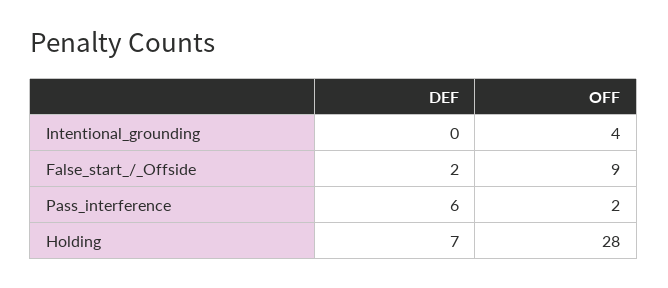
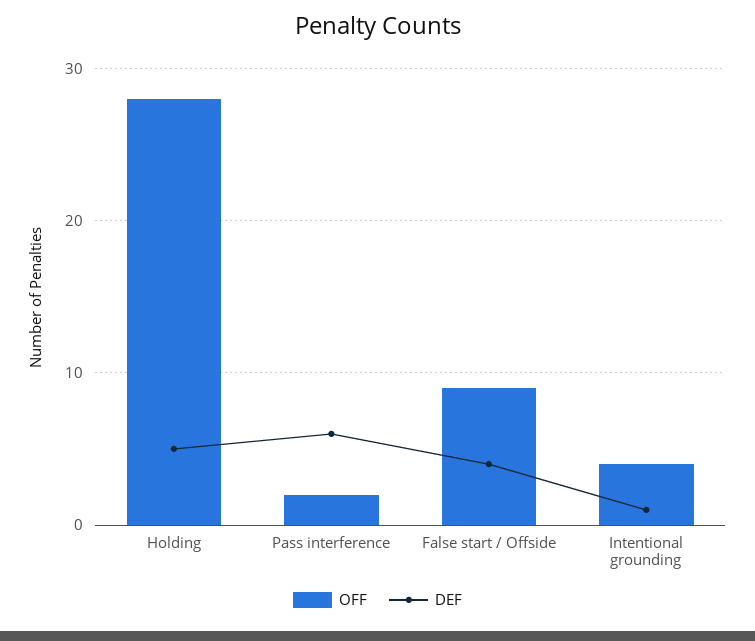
DEF, Intentional_grounding: 0 -> 1
DEF, False_start_/_Offside: 2 -> 4
DEF, Holding: 7 -> 5

